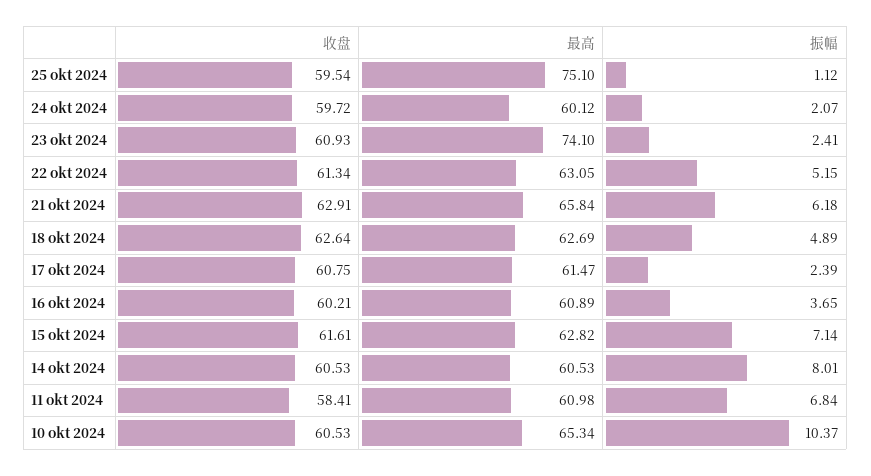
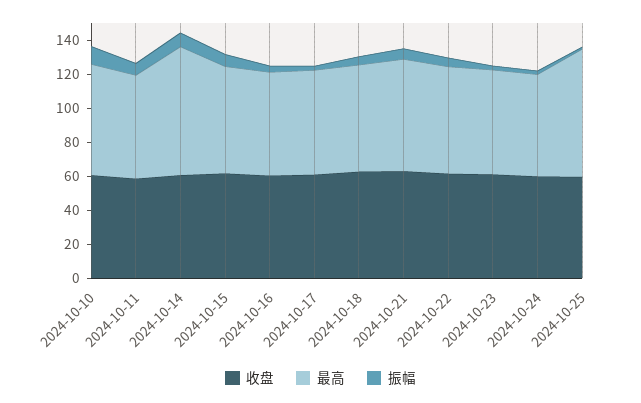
最高, 23 okt 2024: 74.1 -> 60
最高, 14 okt 2024: 60.53 -> 75

